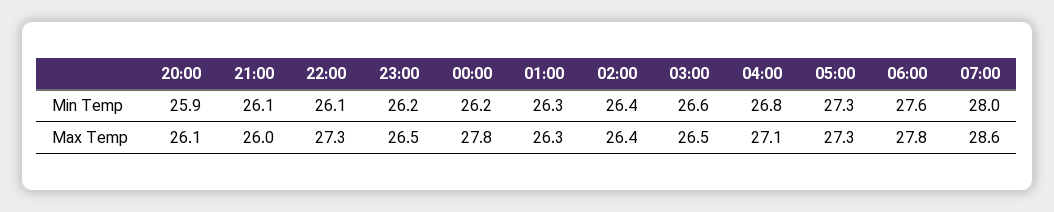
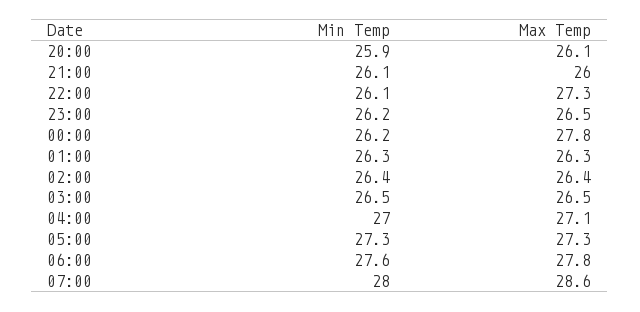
03:00, Min Temp: 26.6 -> 26.5
04:00, Min Temp: 26.8 -> 27

